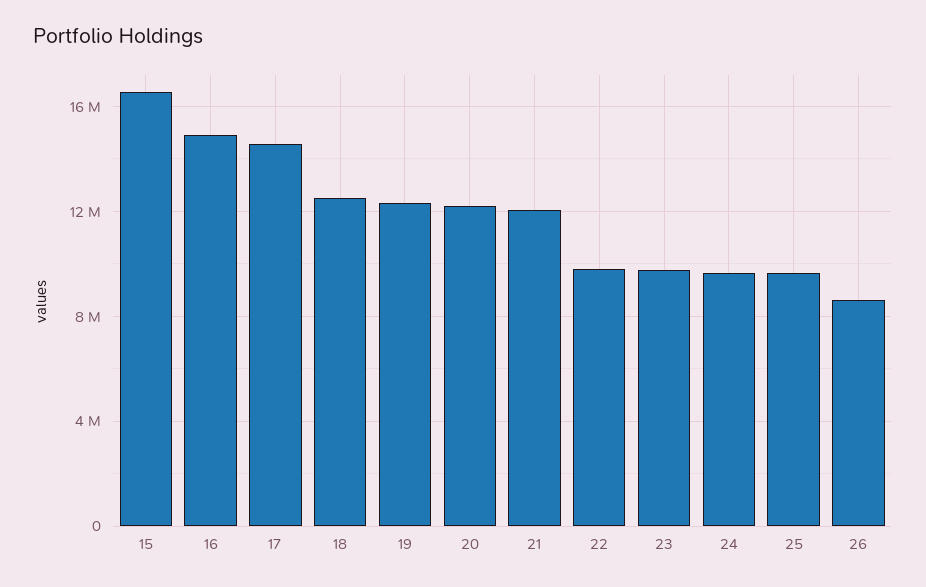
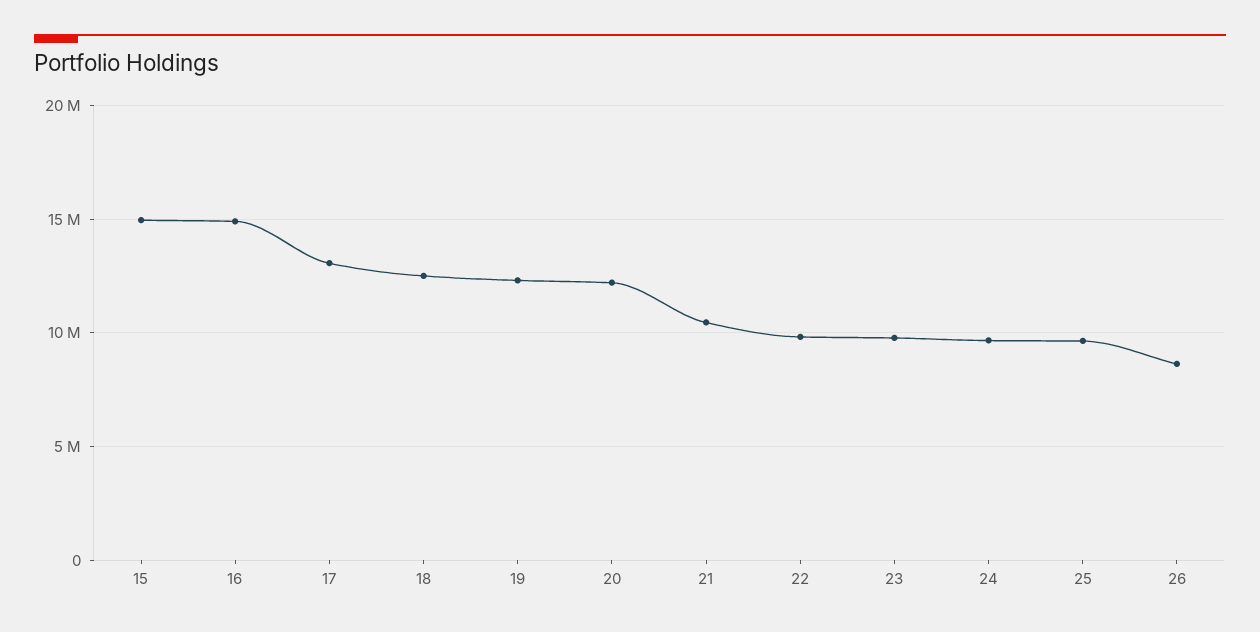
15: 16500000 -> 15000000
17: 14500000 -> 13000000
21: 12000000 -> 10500000

